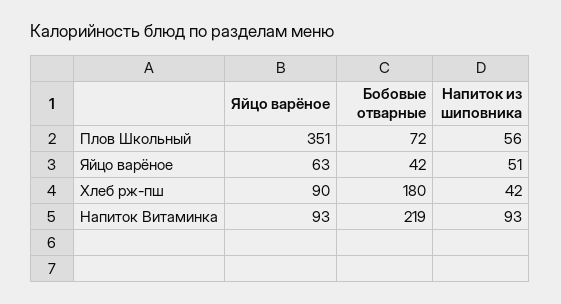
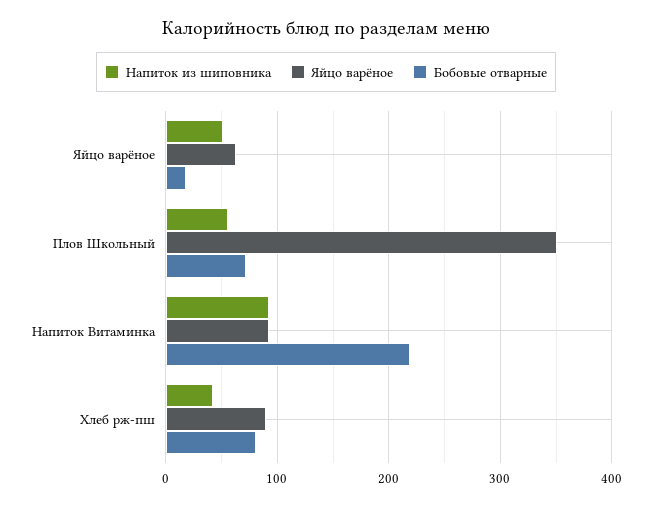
Бобовые отварные, Яйцо варёное: 42 -> 20
Бобовые отварные, Хлеб рж-пш: 180 -> 80

